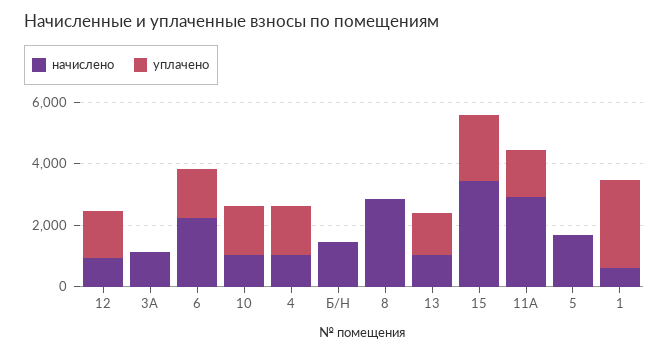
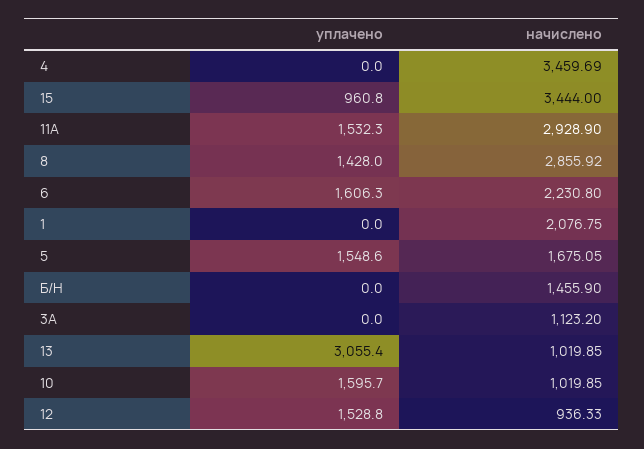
начислено, 4: 1000 -> 3459.69
уплачено, 4: 1500 -> 0
уплачено, 8: 0 -> 1428
уплачено, 13: 1500 -> 3055.4
уплачено, 15: 2000 -> 960.8
уплачено, 5: 0 -> 1548.6
начислено, 1: 500 -> 2076.75
уплачено, 1: 3000 -> 0

